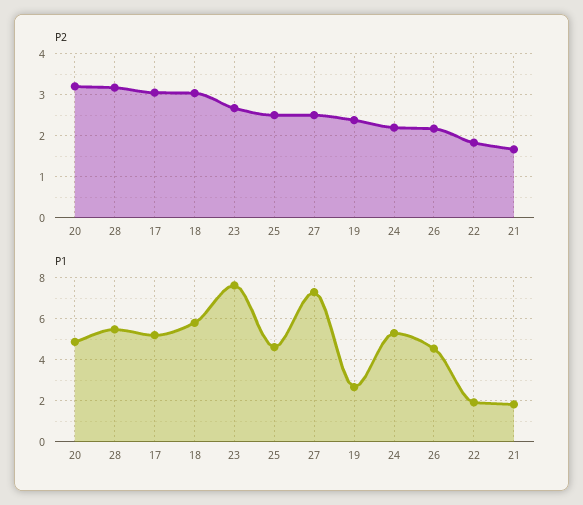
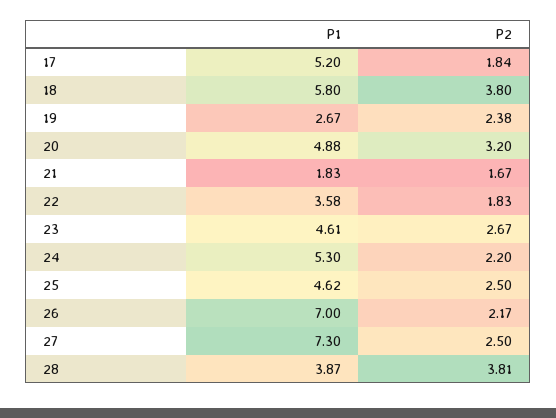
P2, 28: 3.2 -> 3.81
P2, 17: 3 -> 1.84
P2, 18: 3 -> 3.8
P1, 28: 5.5 -> 3.87
P1, 23: 7.5 -> 4.61
P1, 26: 4.5 -> 7
P1, 22: 2 -> 3.58

